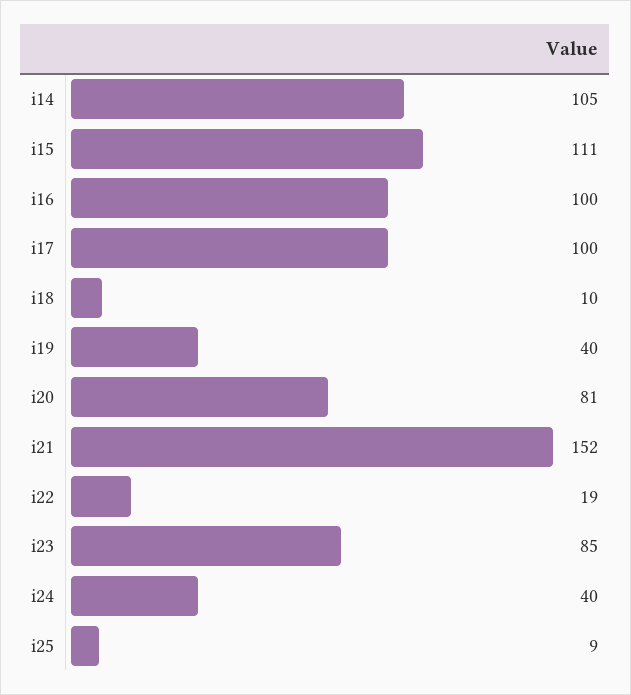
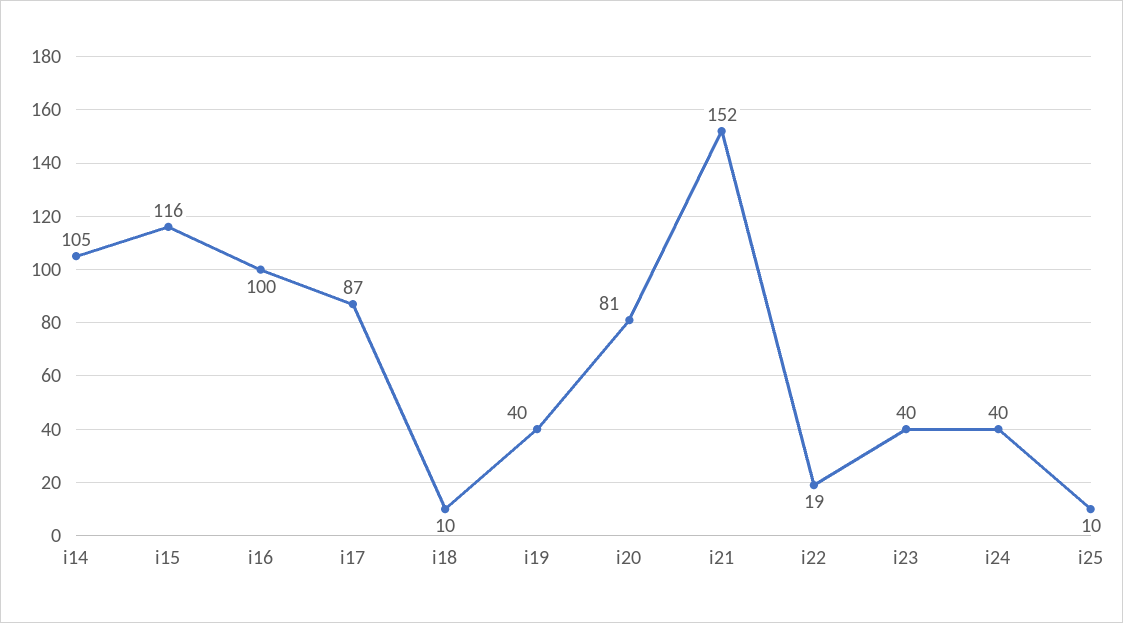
i15: 111 -> 116
i17: 100 -> 87
i23: 85 -> 40
i25: 9 -> 10

